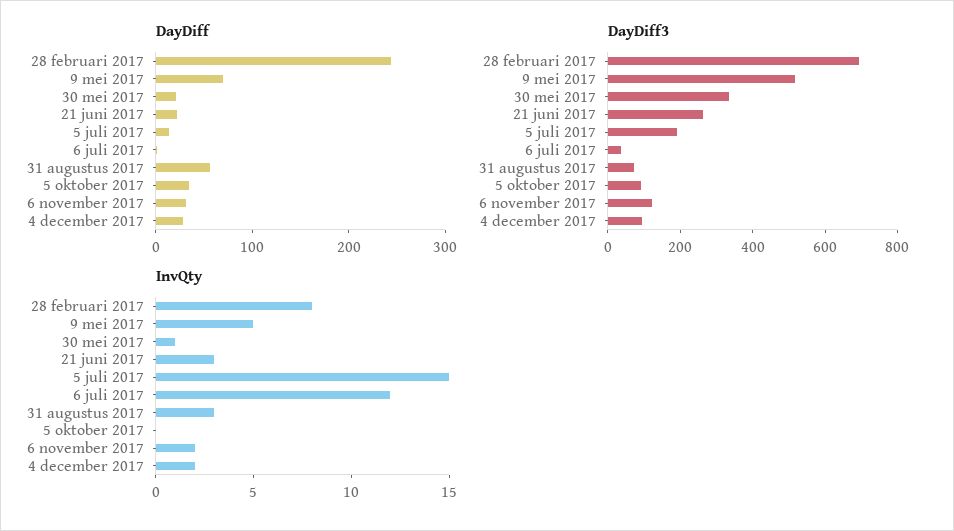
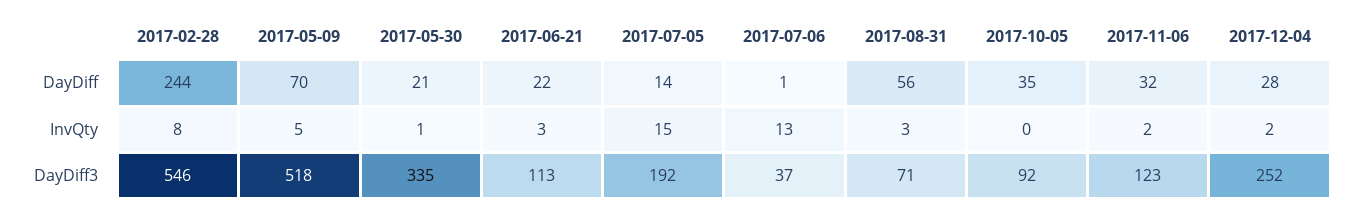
DayDiff3, 28 februari 2017: 700 -> 546
DayDiff3, 21 juni 2017: 250 -> 113
DayDiff3, 4 december 2017: 100 -> 252
InvQty, 6 juli 2017: 12 -> 13

